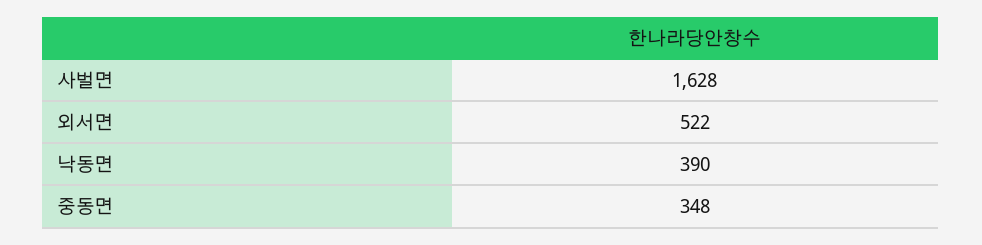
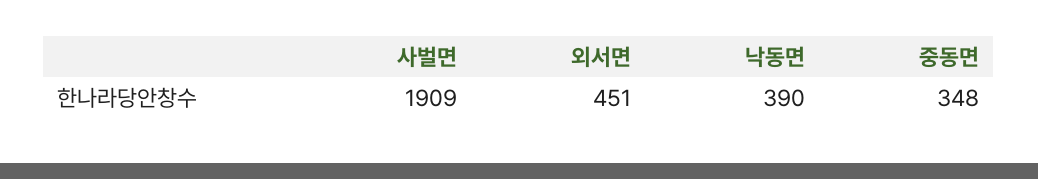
사벌면: 1628 -> 1909
외서면: 522 -> 451

